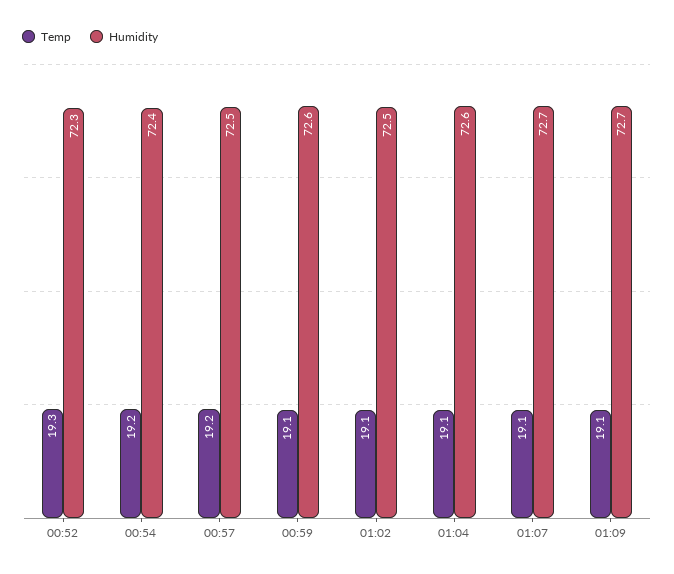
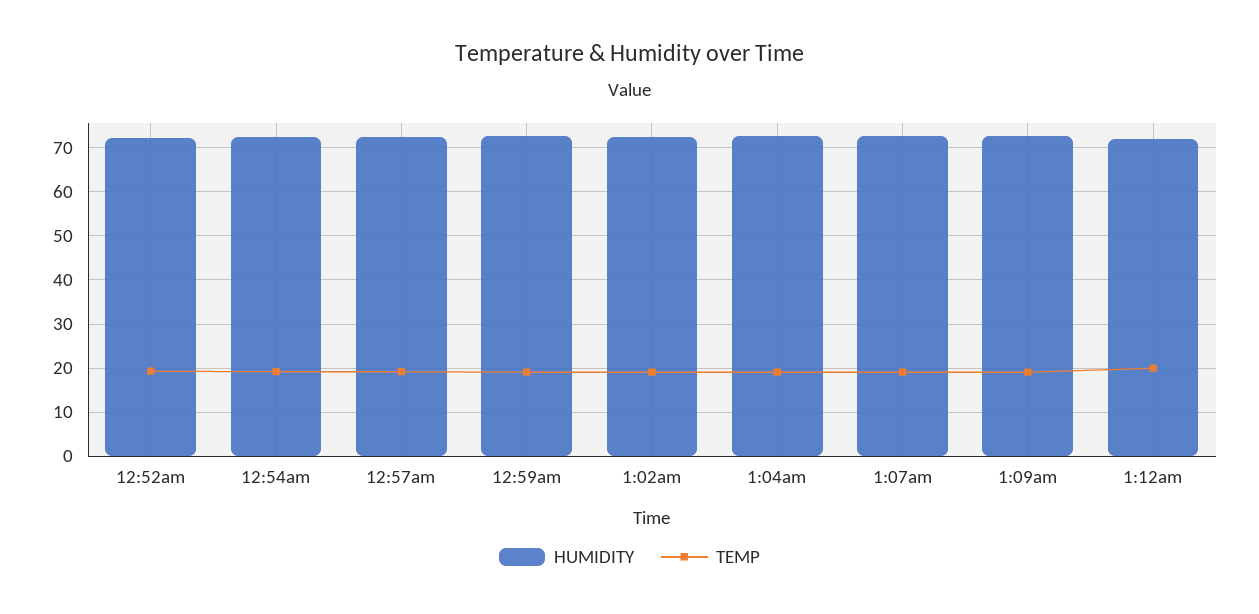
Humidity, 1:12am: none -> 72
Temp, 1:12am: none -> 20

